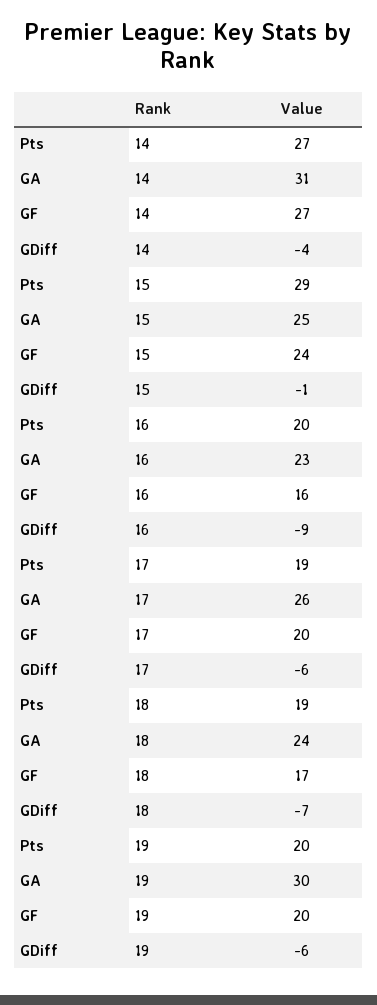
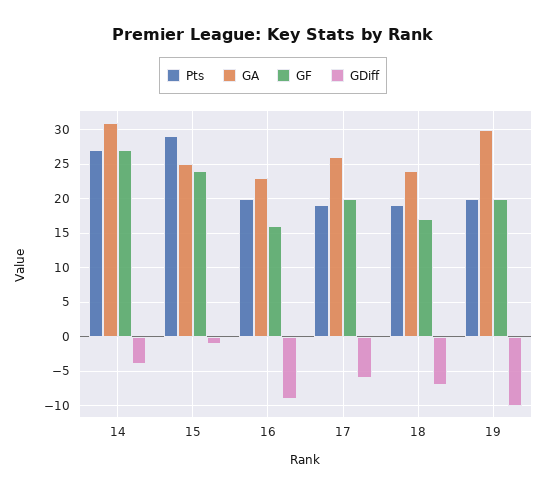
GDiff, 19: -6 -> -10

